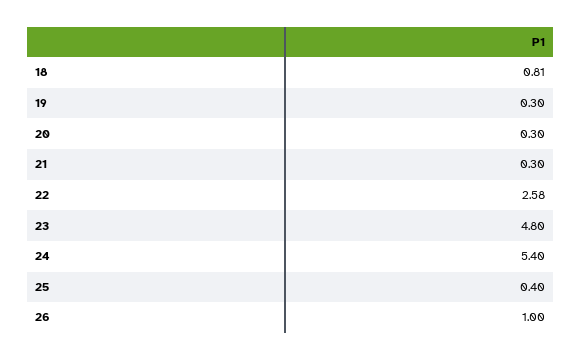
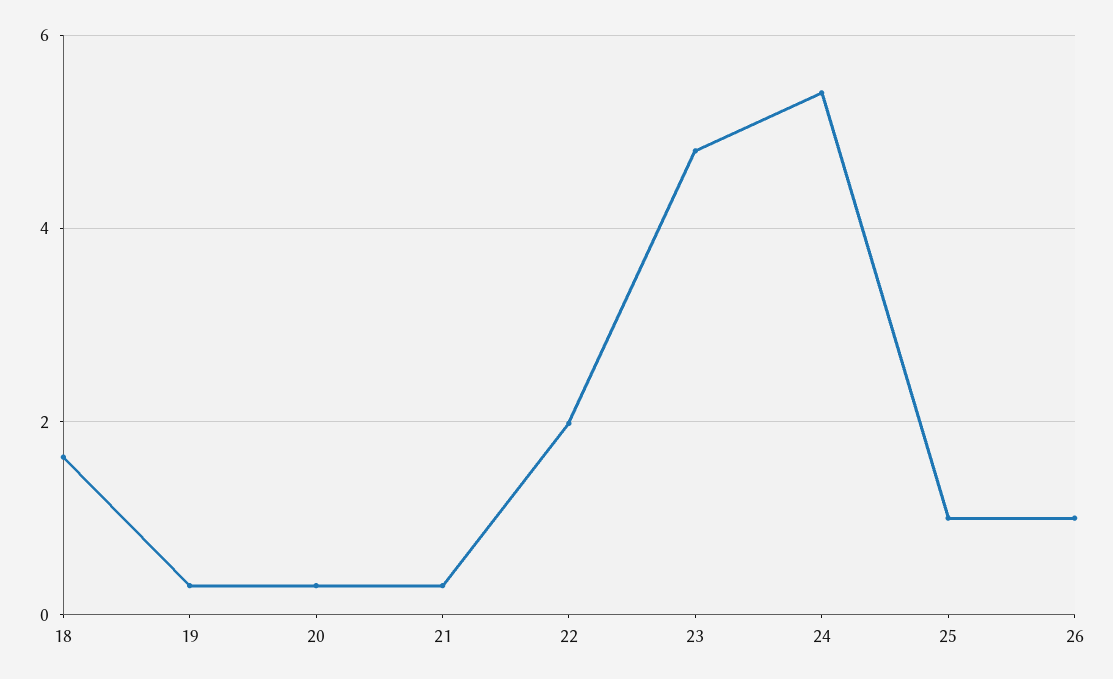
18: 0.81 -> 1.6
22: 2.58 -> 2
25: 0.4 -> 1

